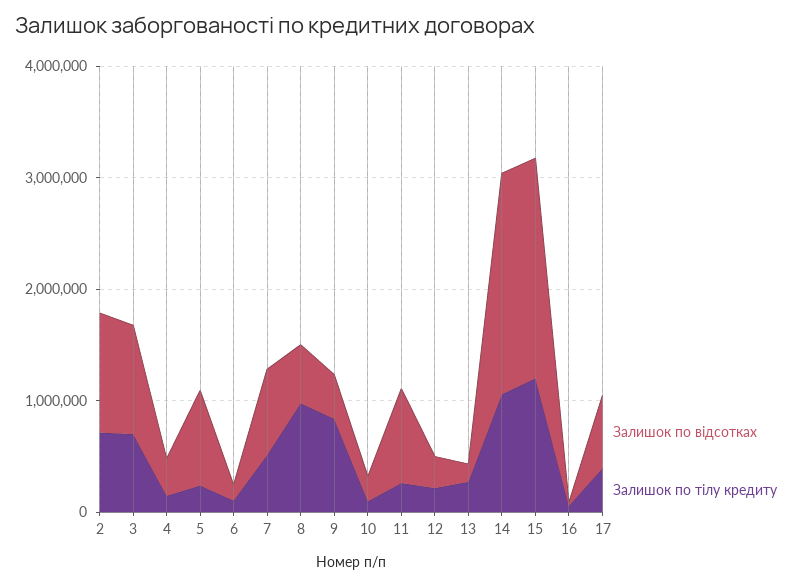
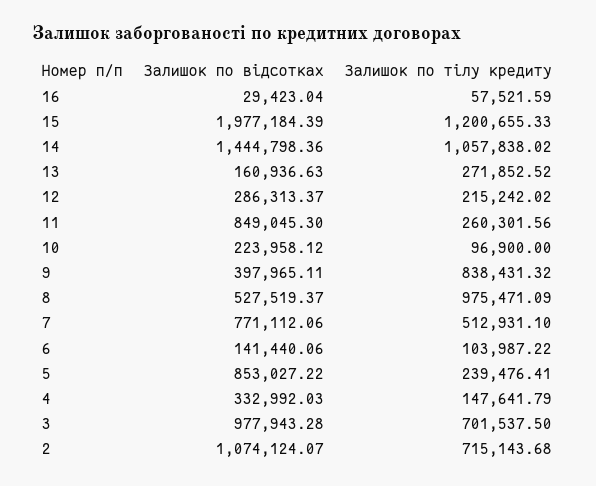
Залишок по відсотках, 14: 2000000 -> 1444798.36
Залишок по відсотках, 17: 600000 -> none
Залишок по тілу кредиту, 17: 400000 -> none

